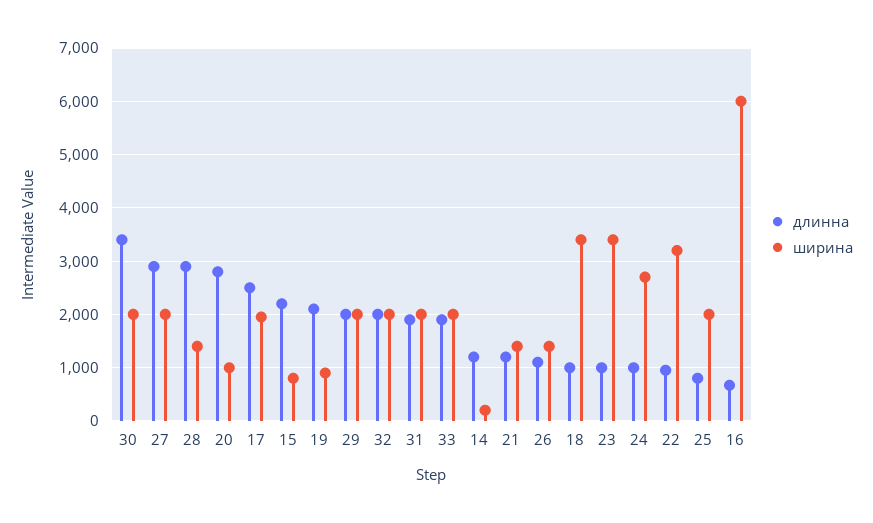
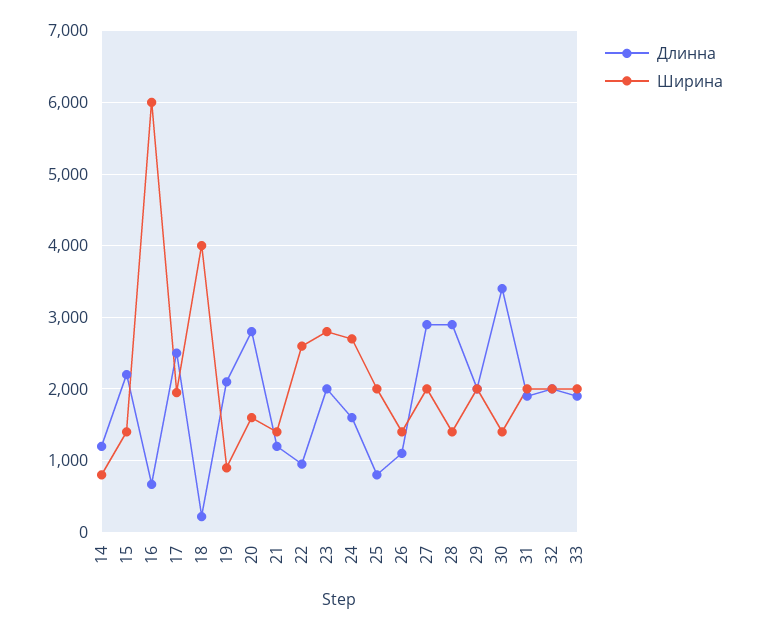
ширина, 30: 2000 -> 1400
ширина, 20: 1000 -> 1600
ширина, 15: 800 -> 1400
ширина, 14: 200 -> 800
длинна, 18: 1000 -> 200
ширина, 18: 3400 -> 4000
длинна, 23: 1000 -> 2000
ширина, 23: 3400 -> 2800
длинна, 24: 1000 -> 1600
ширина, 22: 3200 -> 2600

